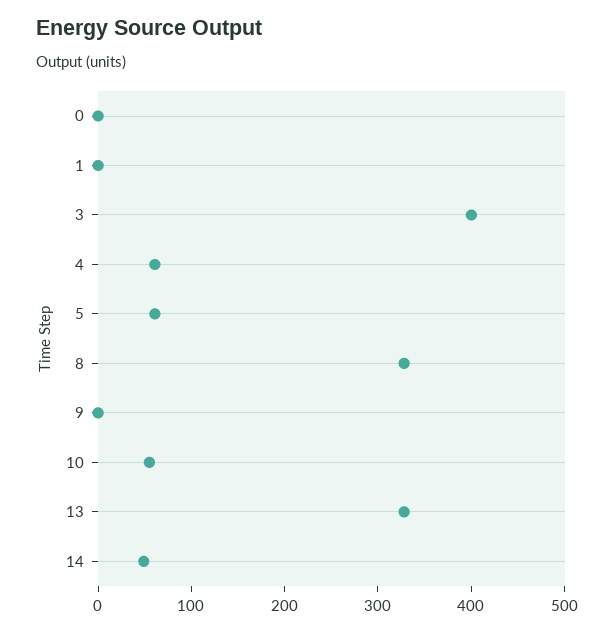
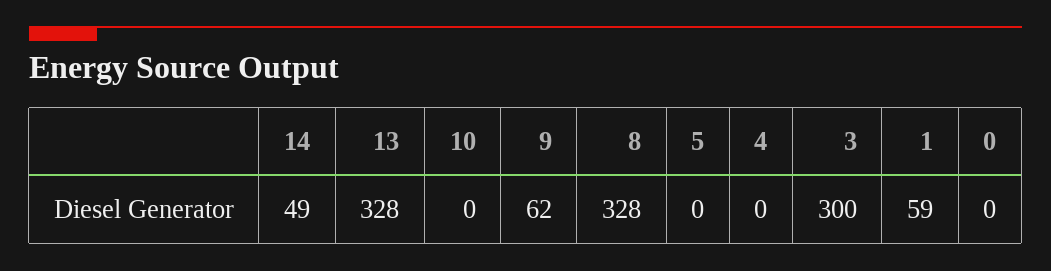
1: 0 -> 59
3: 400 -> 300
4: 60 -> 0
5: 60 -> 0
9: 0 -> 62
10: 60 -> 0

